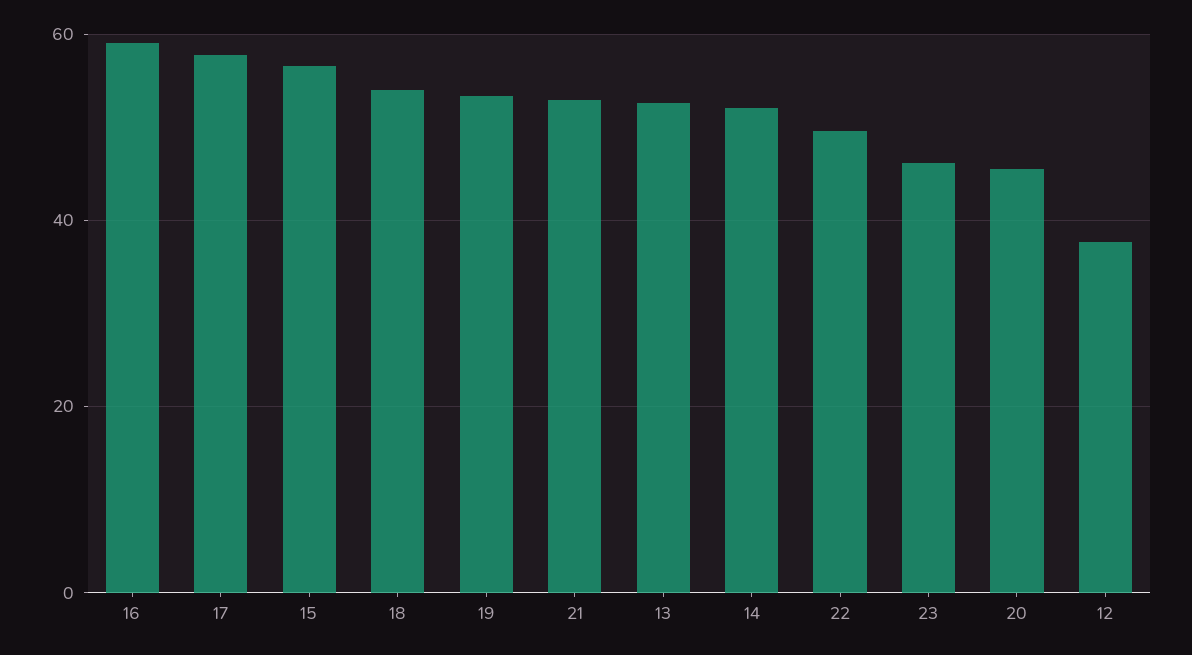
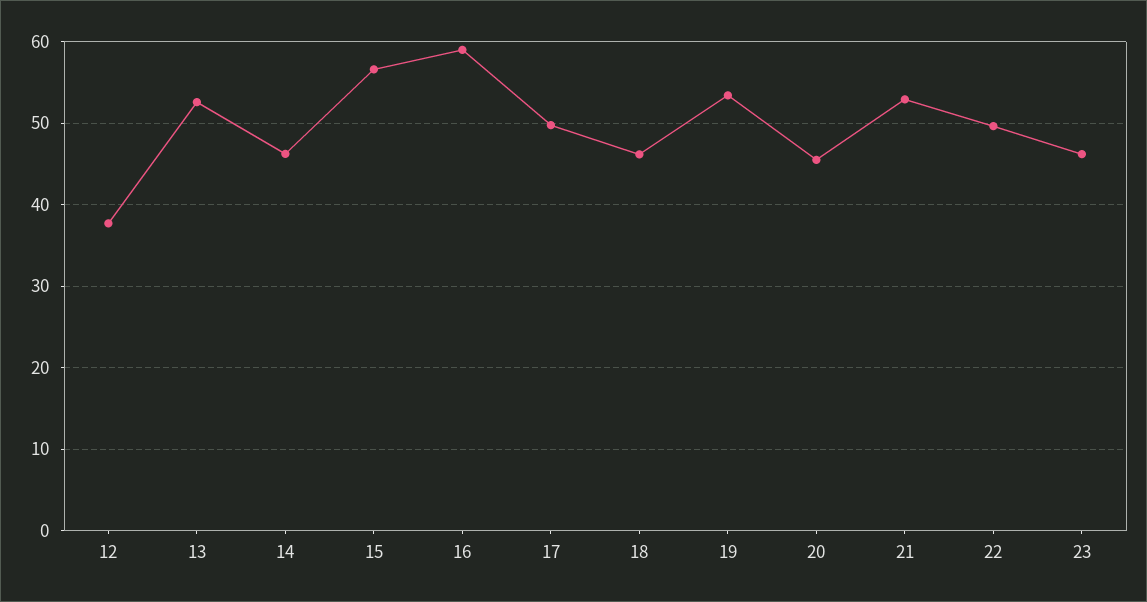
17: 58 -> 50
18: 54 -> 46
14: 52 -> 46

